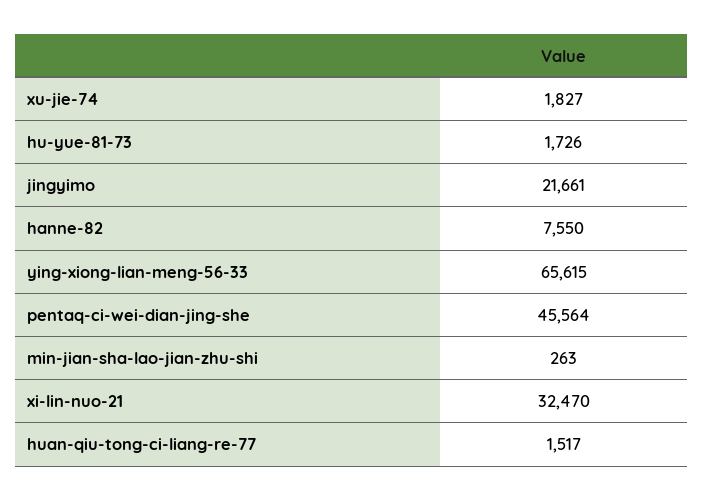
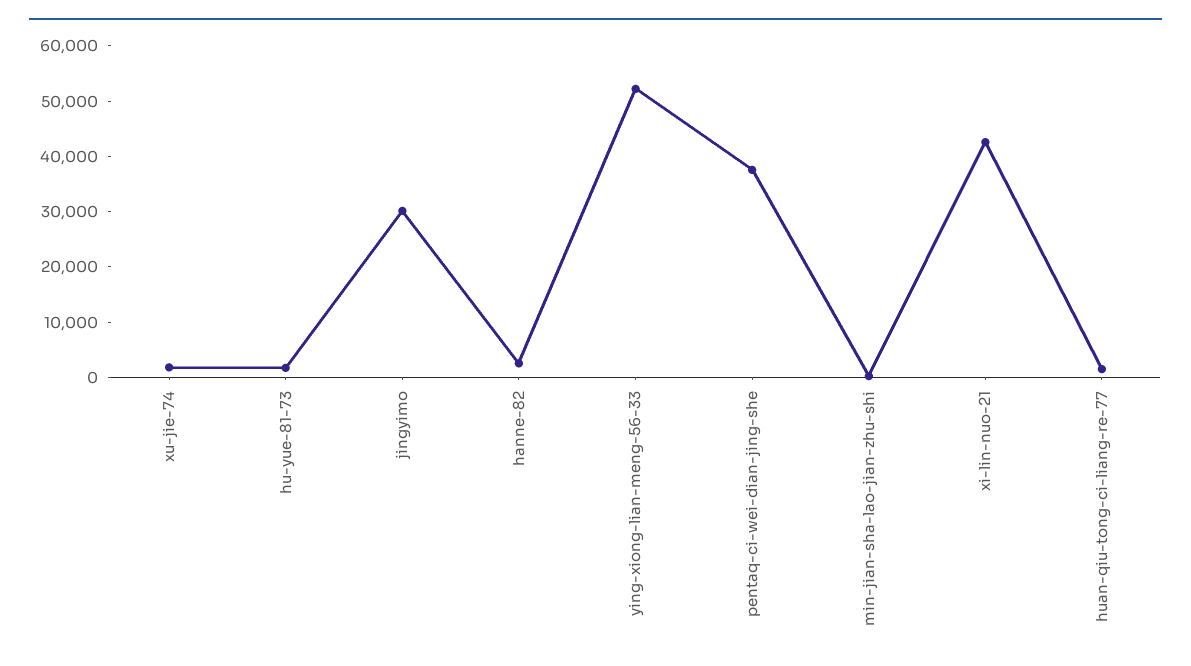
jingyimo: 21661 -> 30000
hanne-82: 7550 -> 2000
ying-xiong-lian-meng-56-33: 65615 -> 52000
pentaq-ci-wei-dian-jing-she: 45564 -> 38000
xi-lin-nuo-21: 32470 -> 42000

